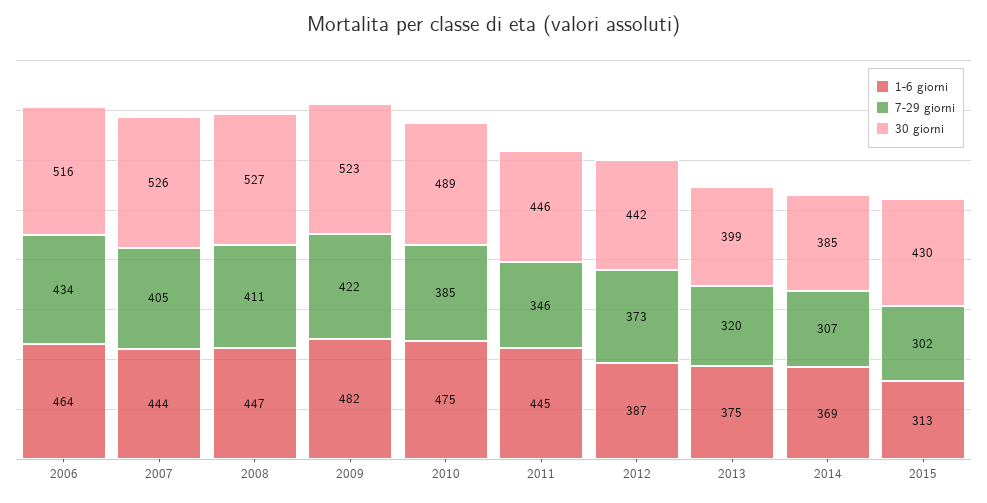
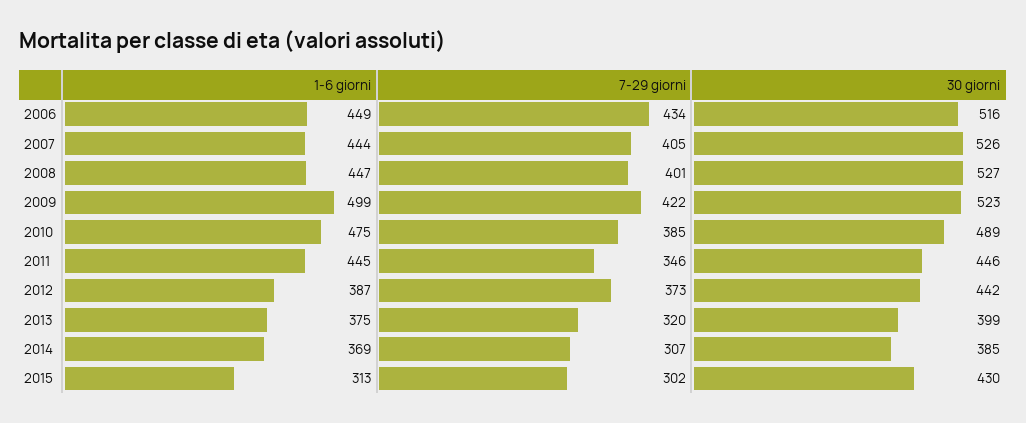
1-6 giorni, 2006: 464 -> 449
7-29 giorni, 2008: 411 -> 401
1-6 giorni, 2009: 482 -> 499

